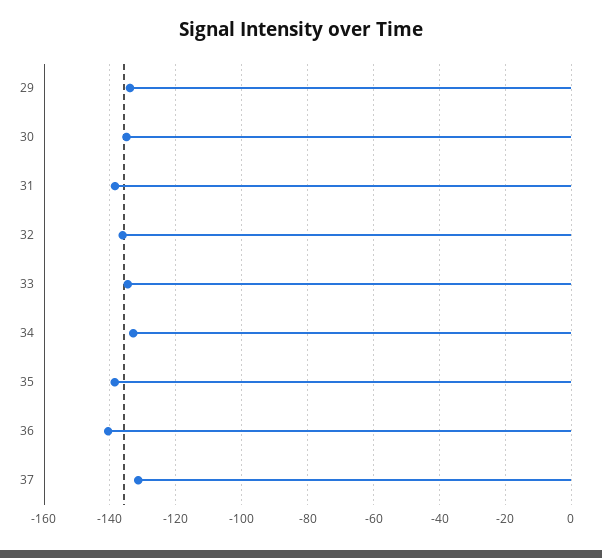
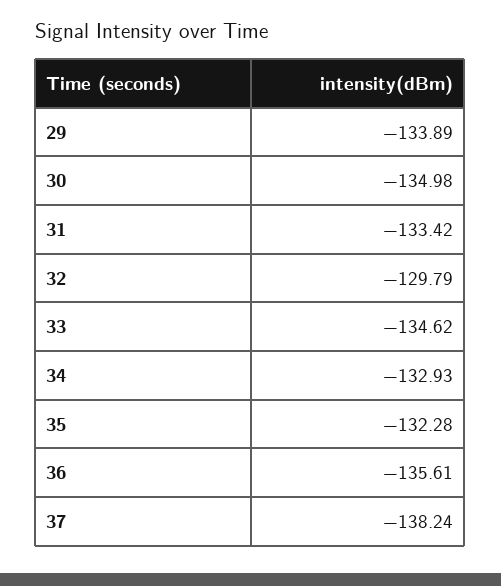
31: -138 -> -133.42
32: -136 -> -129.79
35: -138 -> -132.28
36: -140 -> -135.61
37: -132 -> -138.24

